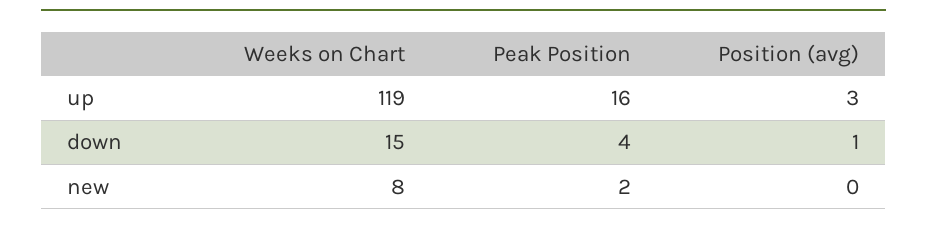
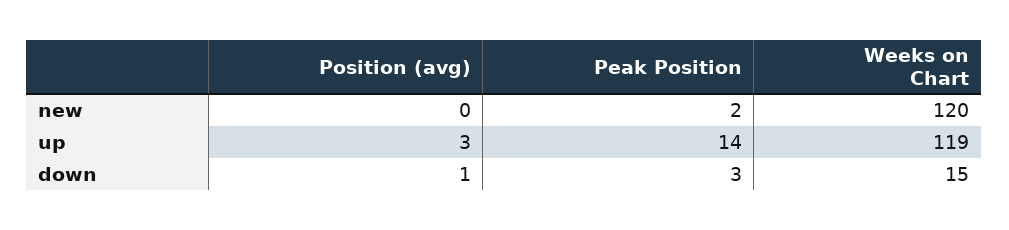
Peak Position, up: 16 -> 14
Peak Position, down: 4 -> 3
Weeks on Chart, new: 8 -> 120

